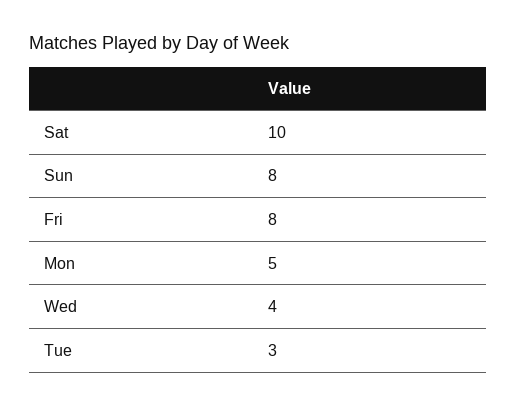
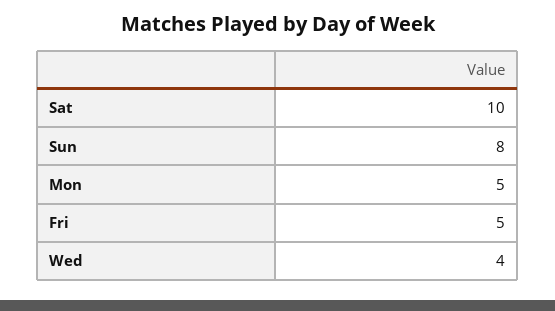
Fri: 8 -> 5
Tue: 3 -> none

